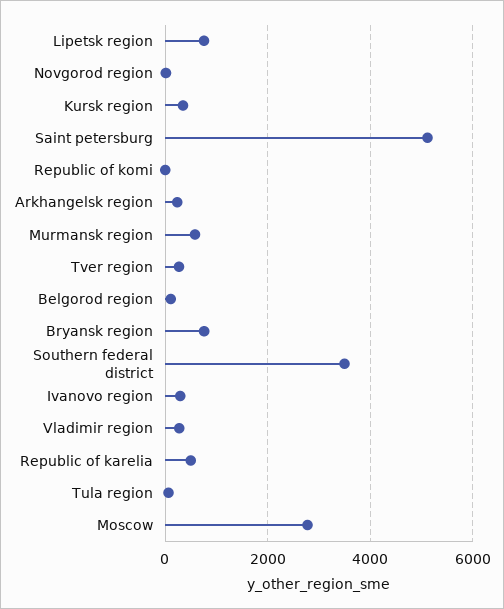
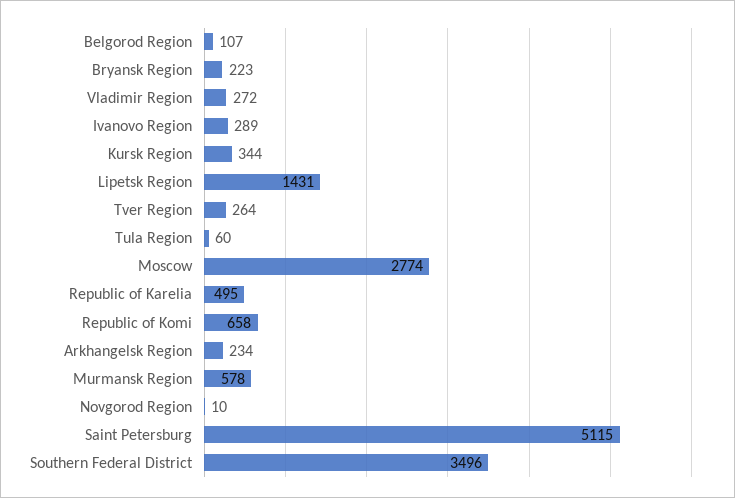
Lipetsk region: 800 -> 1431
Republic of komi: 0 -> 658
Bryansk region: 800 -> 223

